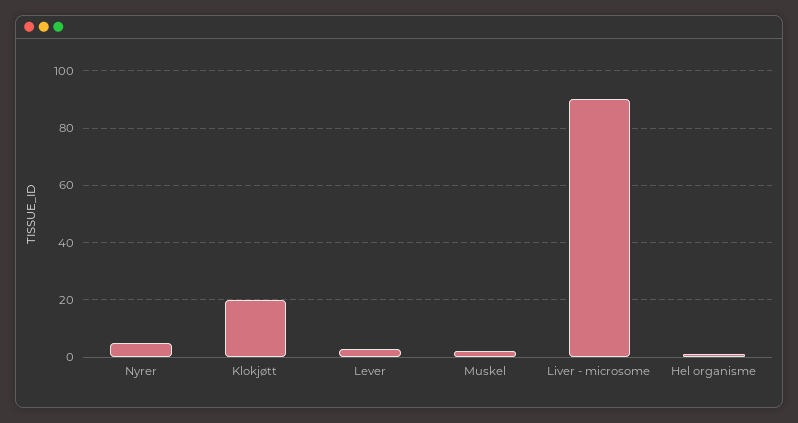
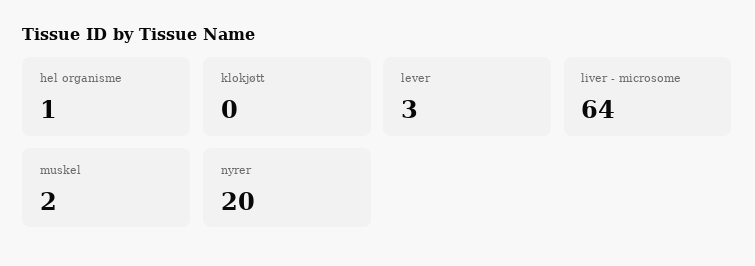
Nyrer: 5 -> 20
Klokjøtt: 20 -> 0
Liver - microsome: 90 -> 64

